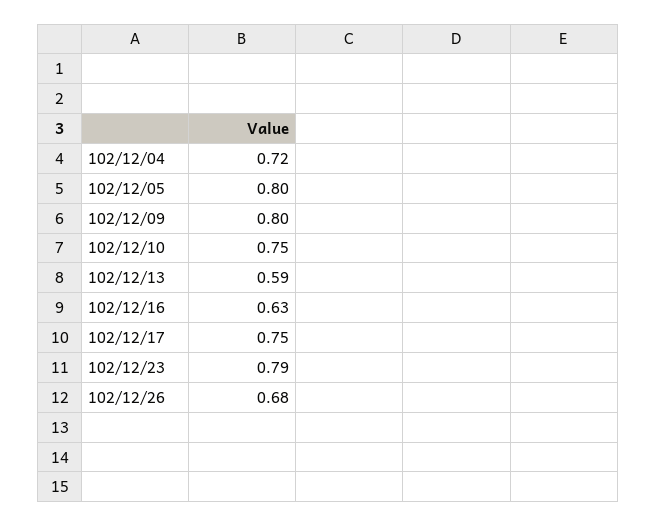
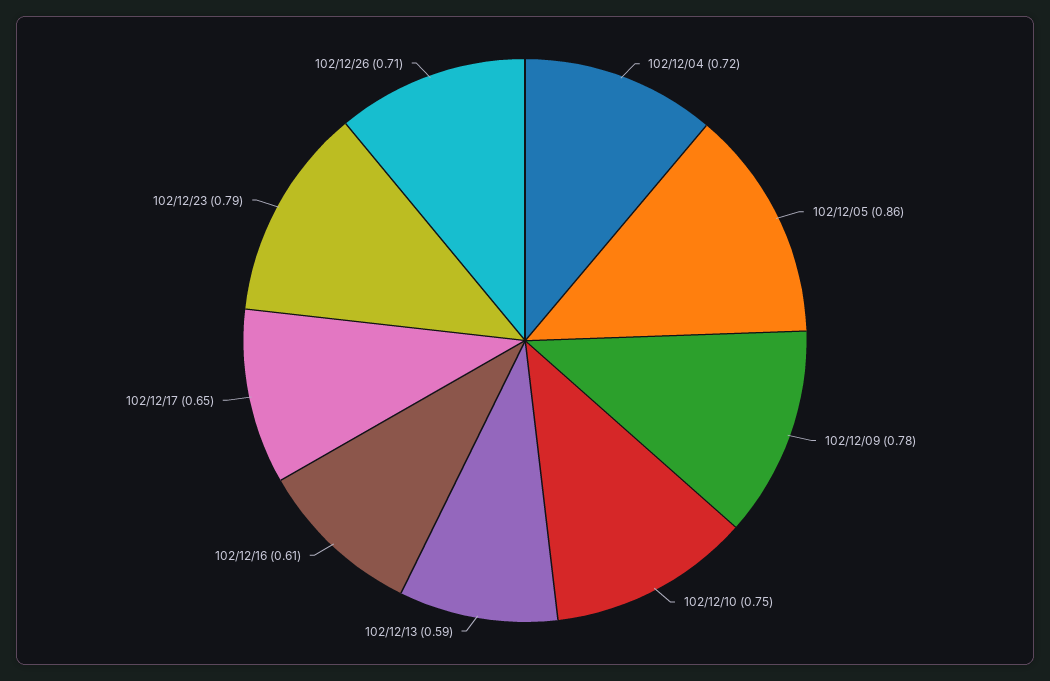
102/12/05: 0.8 -> 0.86
102/12/09: 0.8 -> 0.78
102/12/16: 0.63 -> 0.61
102/12/17: 0.75 -> 0.65
102/12/26: 0.68 -> 0.71

